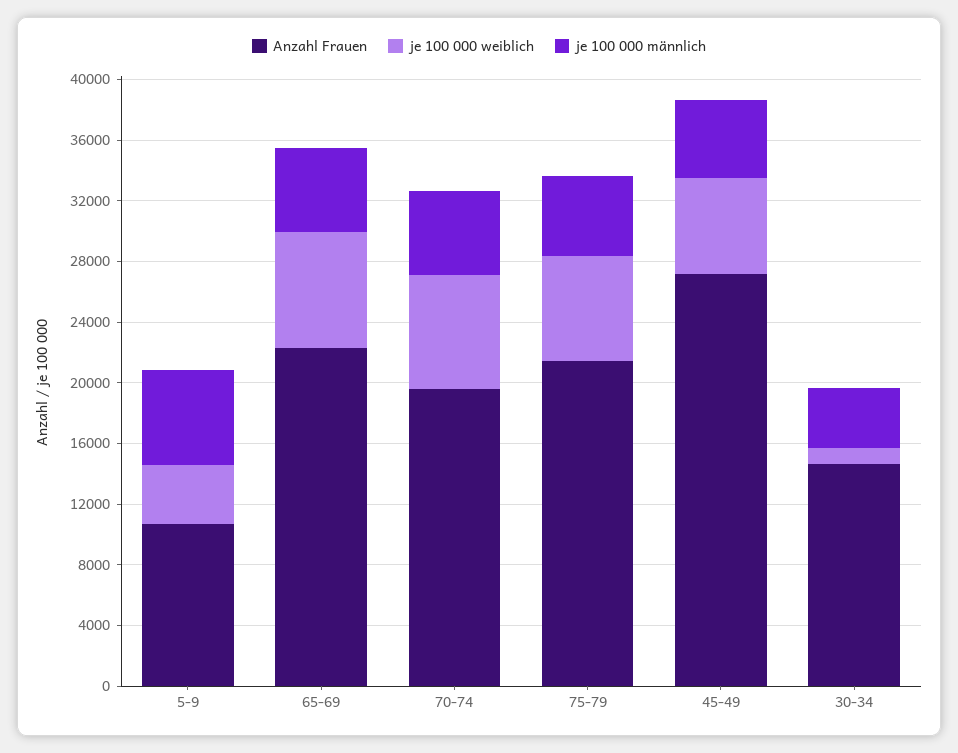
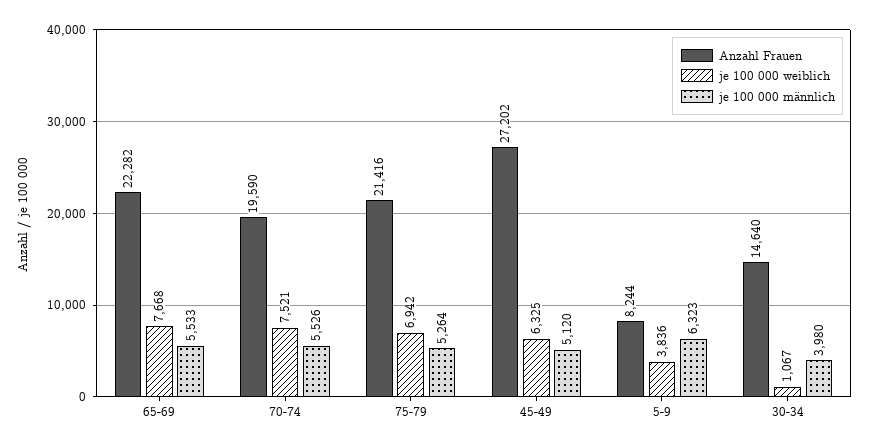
Anzahl Frauen, 5-9: 11000 -> 8244

